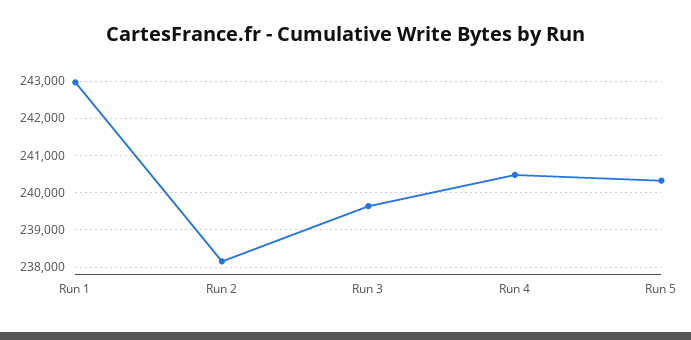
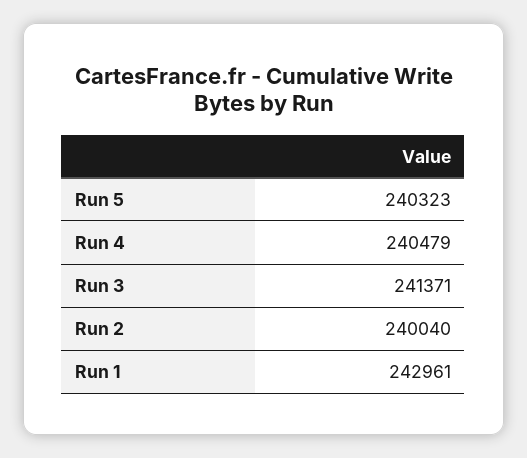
Run 2: 238200 -> 240040
Run 3: 239600 -> 241371

